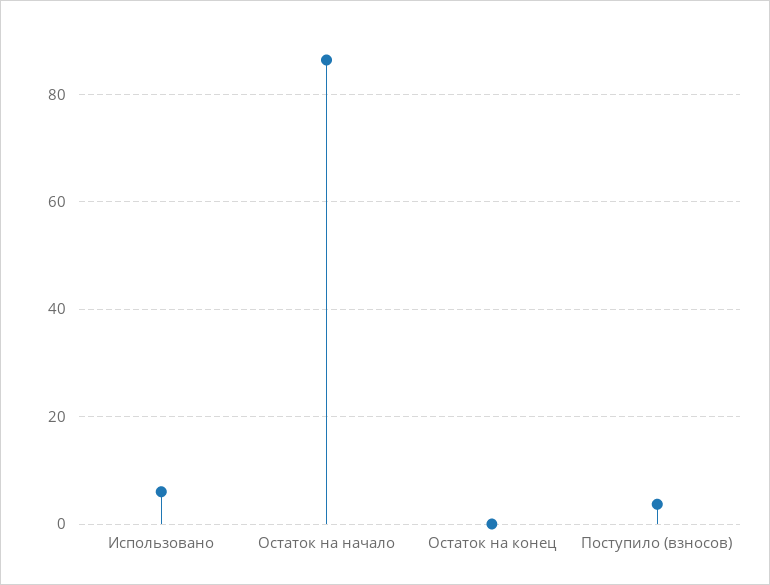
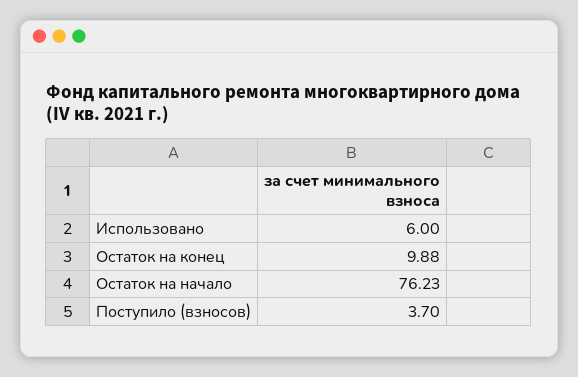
Остаток на начало: 86 -> 76.23
Остаток на конец: 0 -> 9.88

